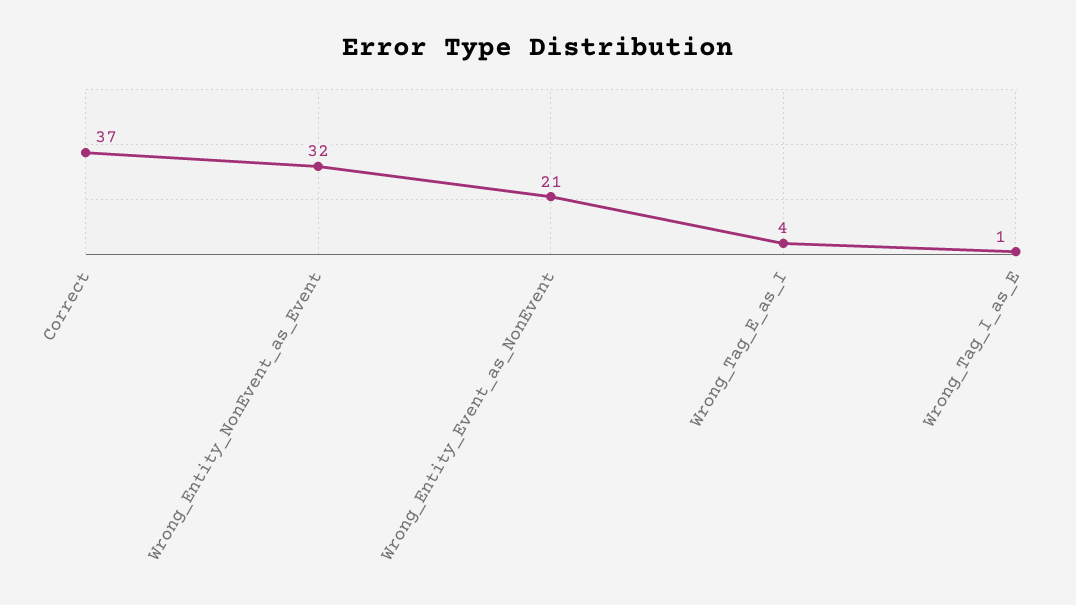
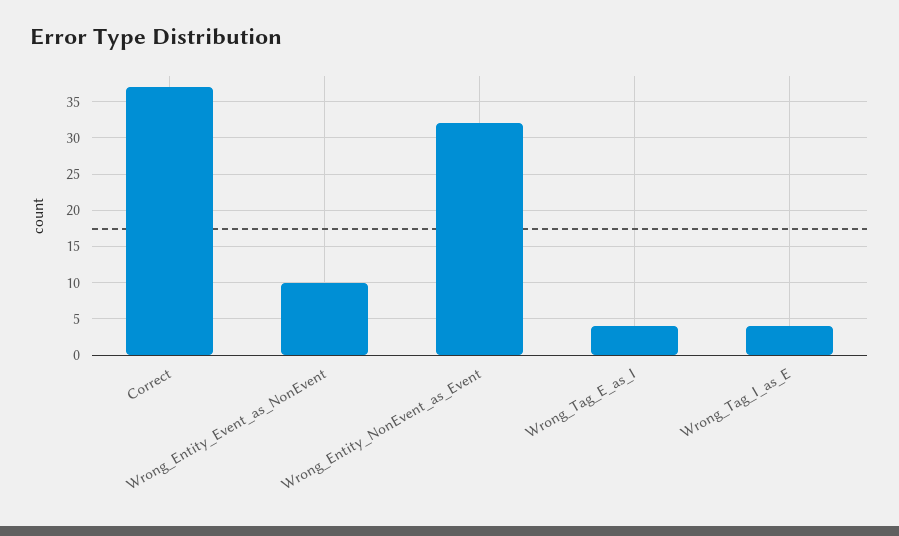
Wrong_Entity_Event_as_NonEvent: 21 -> 10
Wrong_Tag_I_as_E: 1 -> 4

